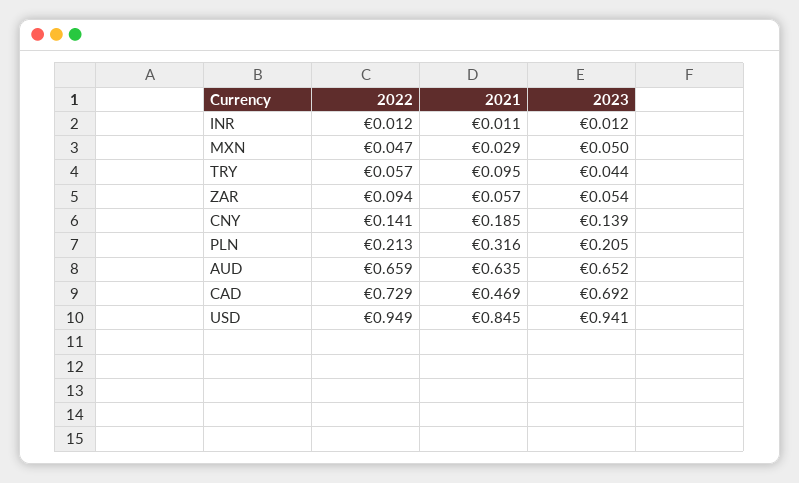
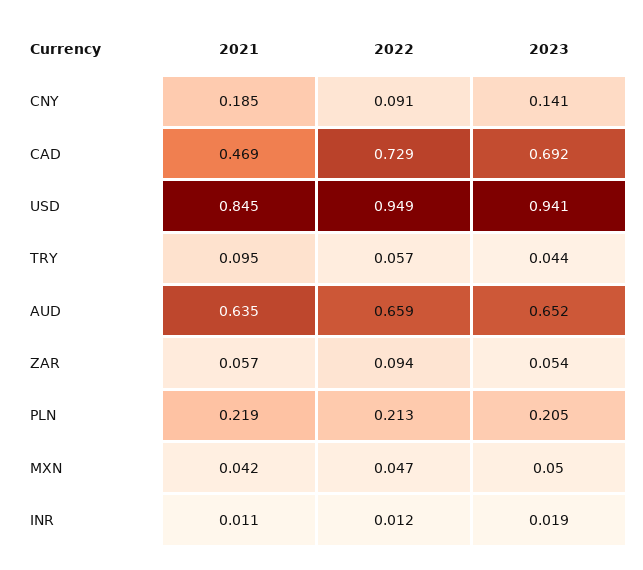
2023, INR: 0.012 -> 0.019
2021, MXN: 0.029 -> 0.042
2022, CNY: 0.141 -> 0.091
2023, CNY: 0.139 -> 0.141
2021, PLN: 0.316 -> 0.219

